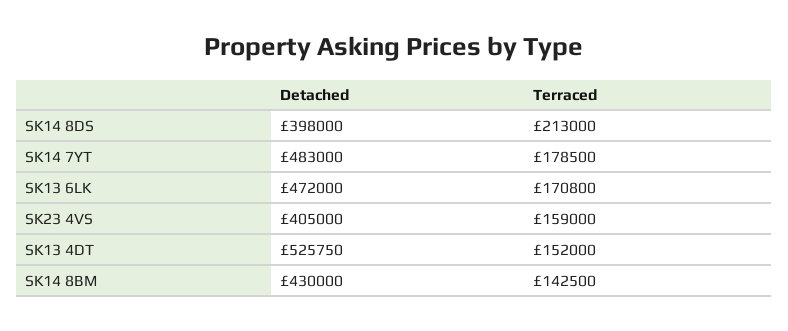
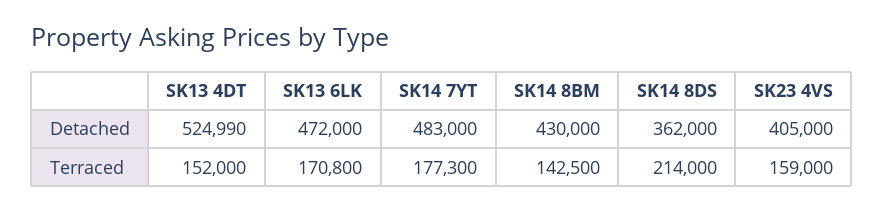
Detached, SK14 8DS: 398000 -> 362000
Terraced, SK14 8DS: 213000 -> 214000
Terraced, SK14 7YT: 178500 -> 177300
Detached, SK13 4DT: 525750 -> 524990

